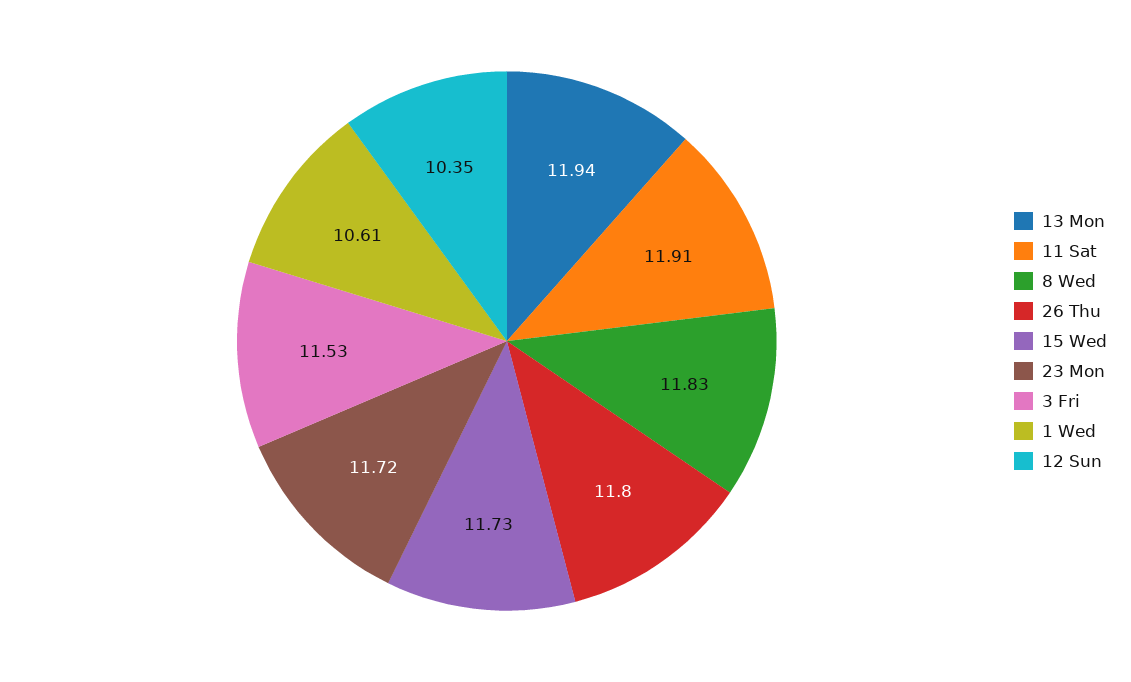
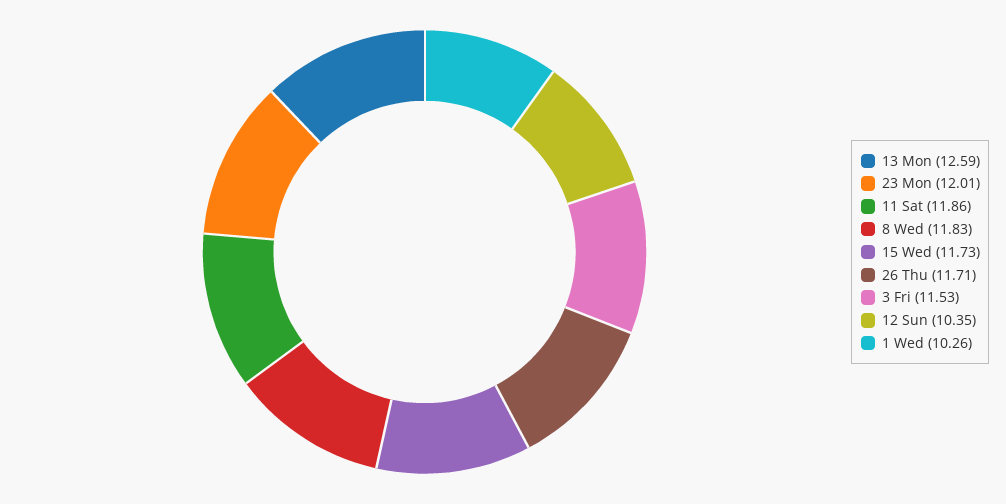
13 Mon: 11.94 -> 12.59
11 Sat: 11.91 -> 11.86
26 Thu: 11.8 -> 11.71
23 Mon: 11.72 -> 12.01
1 Wed: 10.61 -> 10.26

